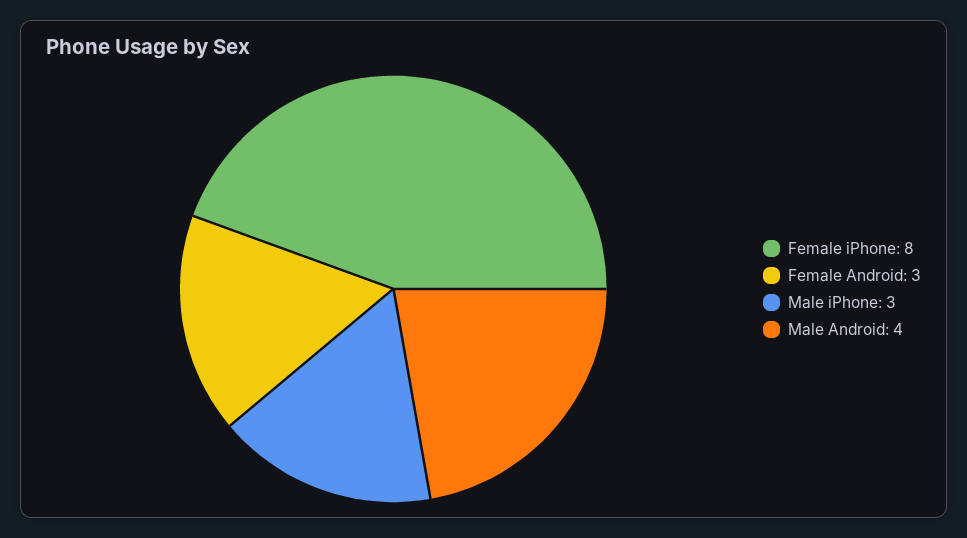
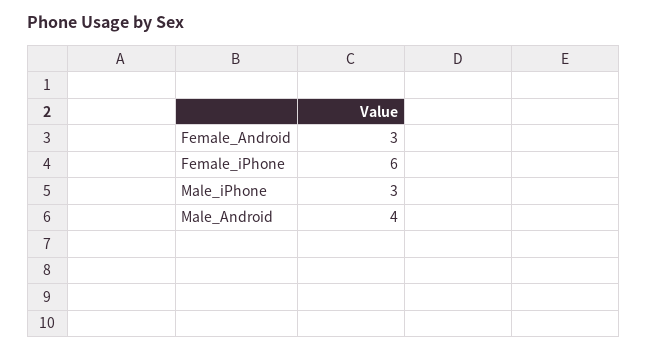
Female iPhone: 8 -> 6

